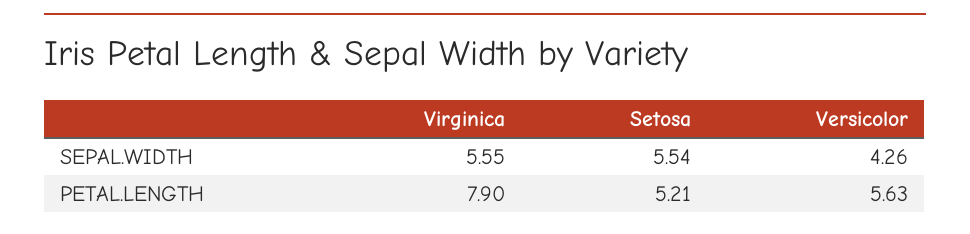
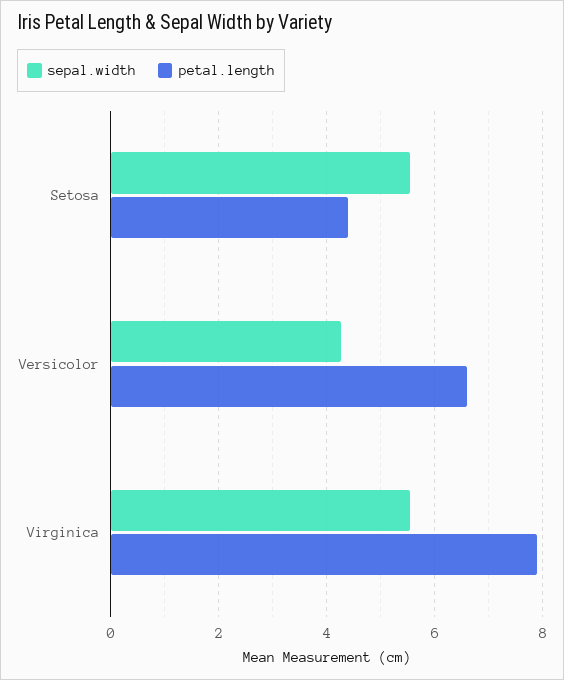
PETAL.LENGTH, Setosa: 5.21 -> 4.4
PETAL.LENGTH, Versicolor: 5.63 -> 6.6

